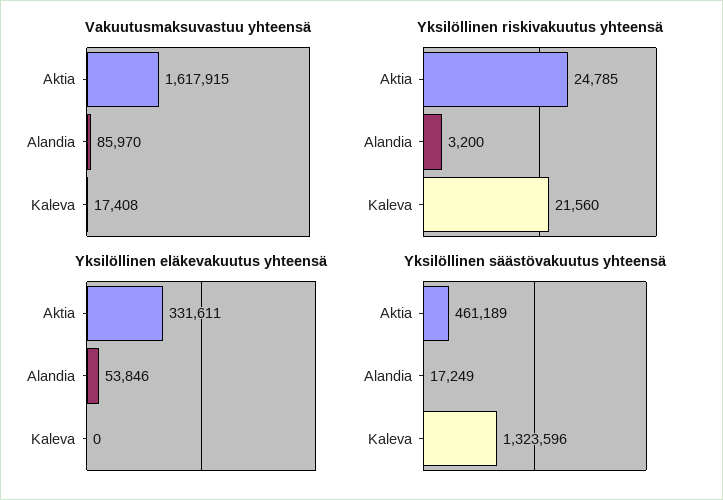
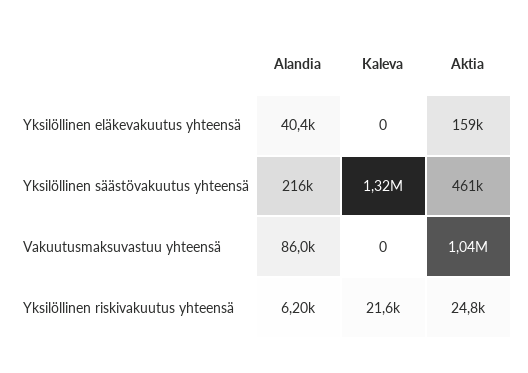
Vakuutusmaksuvastuu yhteensä, Aktia: 1617915 -> 1040000
Vakuutusmaksuvastuu yhteensä, Kaleva: 17408 -> 0
Yksilöllinen riskivakuutus yhteensä, Alandia: 3200 -> 6200
Yksilöllinen eläkevakuutus yhteensä, Aktia: 331611 -> 159000
Yksilöllinen eläkevakuutus yhteensä, Alandia: 53846 -> 40400
Yksilöllinen säästövakuutus yhteensä, Alandia: 17249 -> 216000

